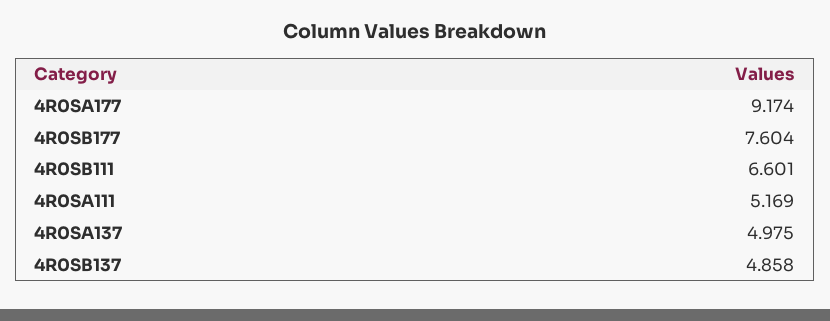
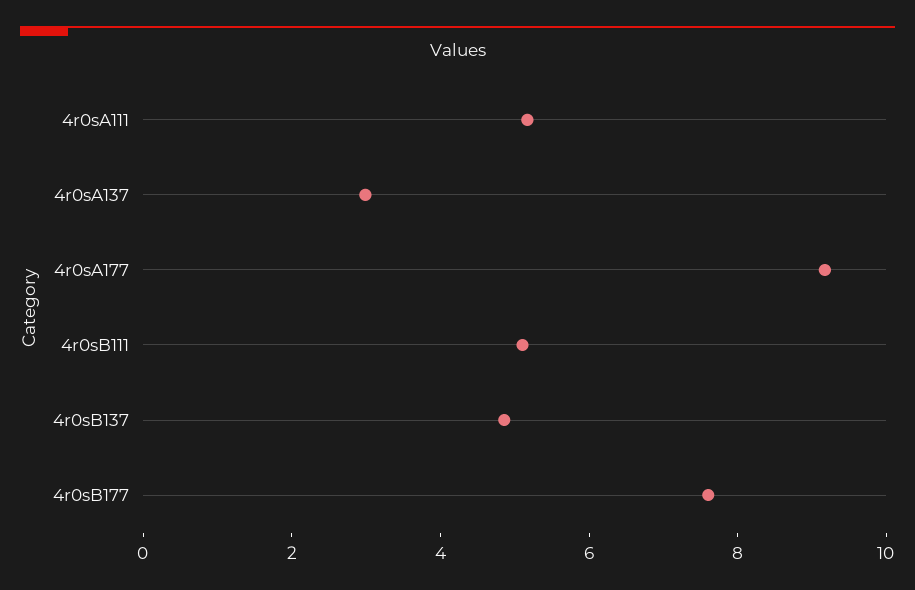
4R0SB111: 6.601 -> 5
4R0SA137: 4.975 -> 3

